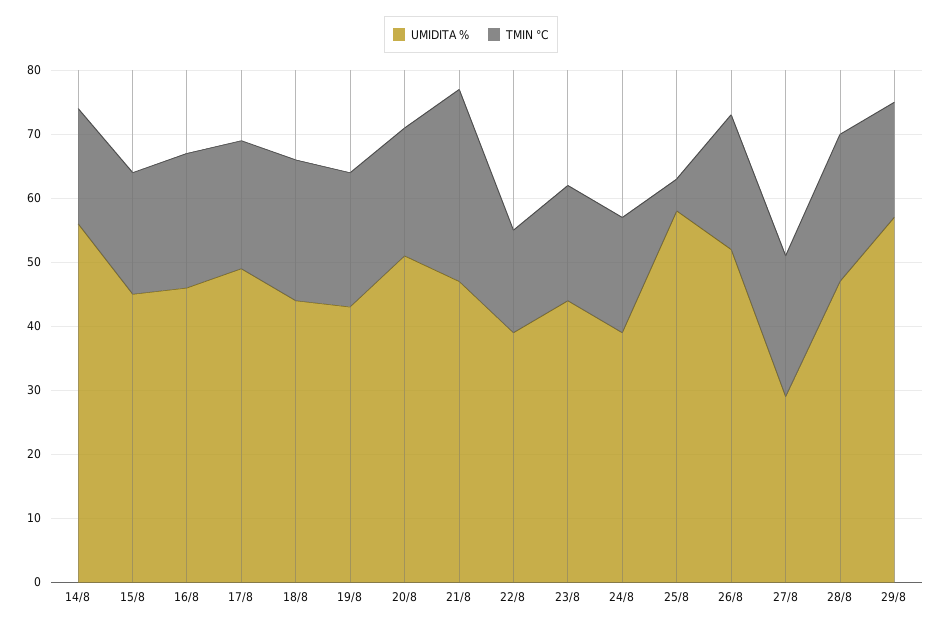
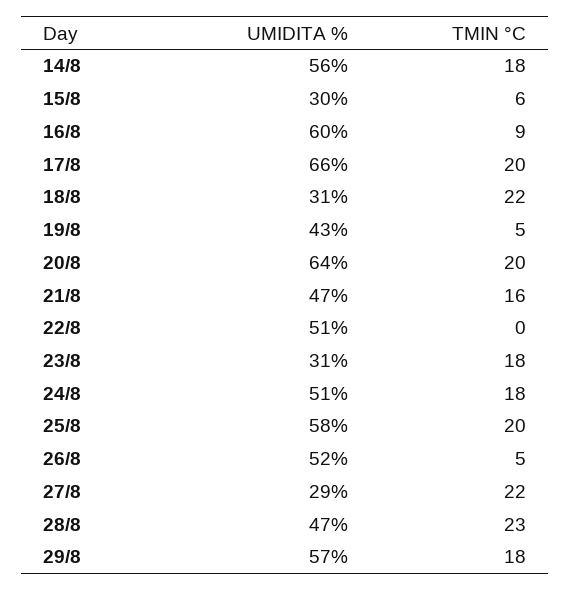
UMIDITA %, 15/8: 45 -> 30
TMIN °C, 15/8: 20 -> 6
UMIDITA %, 16/8: 45 -> 60
TMIN °C, 16/8: 20 -> 9
UMIDITA %, 17/8: 50 -> 66
UMIDITA %, 18/8: 45 -> 31
TMIN °C, 19/8: 20 -> 5
UMIDITA %, 20/8: 50 -> 64
TMIN °C, 21/8: 30 -> 16
UMIDITA %, 22/8: 40 -> 51
TMIN °C, 22/8: 15 -> 0
UMIDITA %, 23/8: 45 -> 31
UMIDITA %, 24/8: 40 -> 51
TMIN °C, 25/8: 5 -> 20
TMIN °C, 26/8: 20 -> 5

